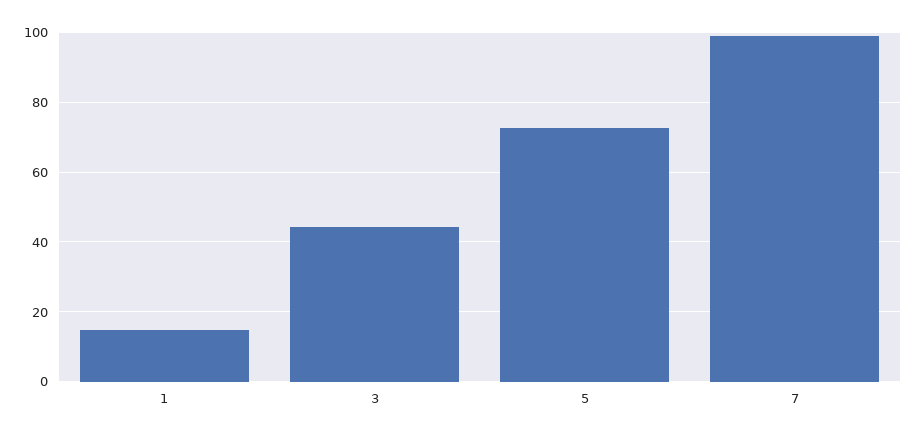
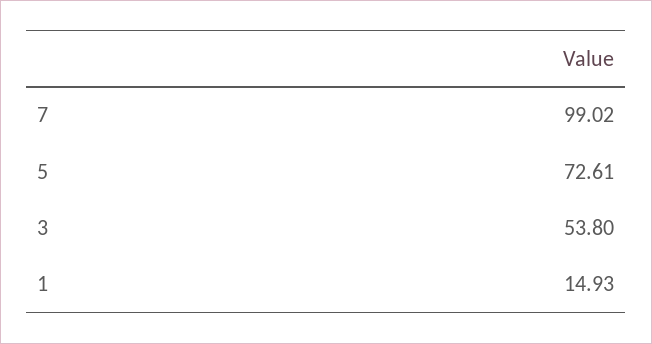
3: 44 -> 53.8

